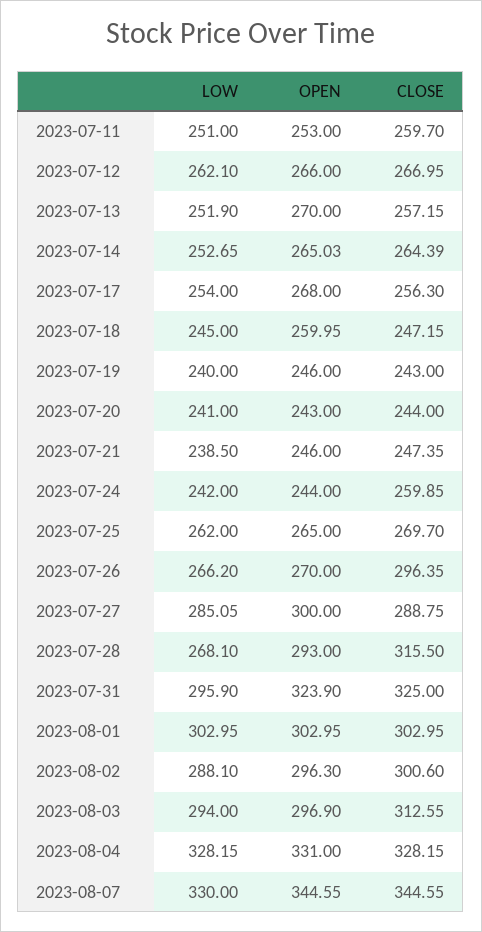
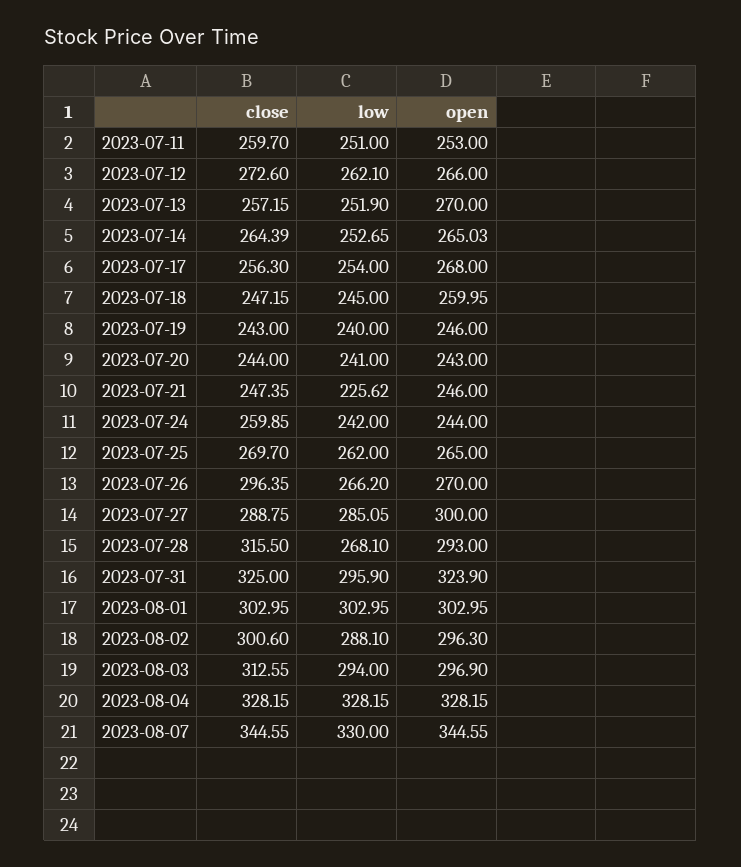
CLOSE, 2023-07-12: 266.95 -> 272.6
LOW, 2023-07-21: 238.5 -> 225.62
OPEN, 2023-08-04: 331 -> 328.15

